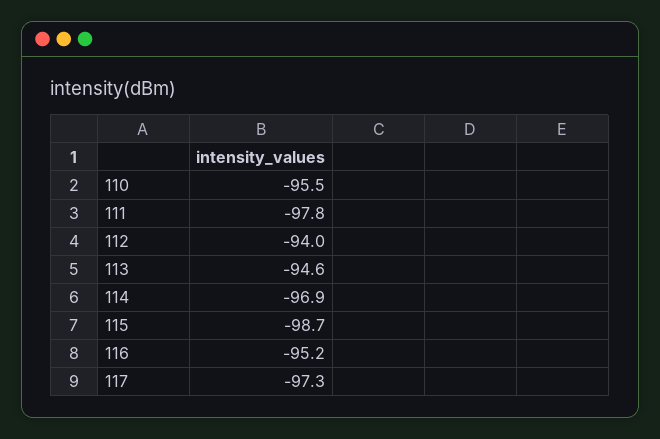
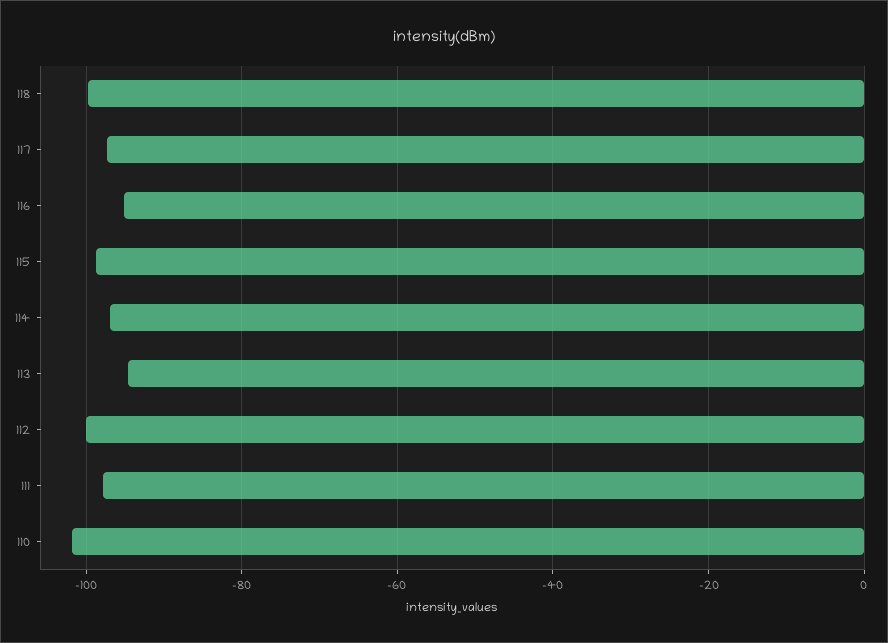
110: -95.5 -> -102
112: -94 -> -100
118: none -> -100

